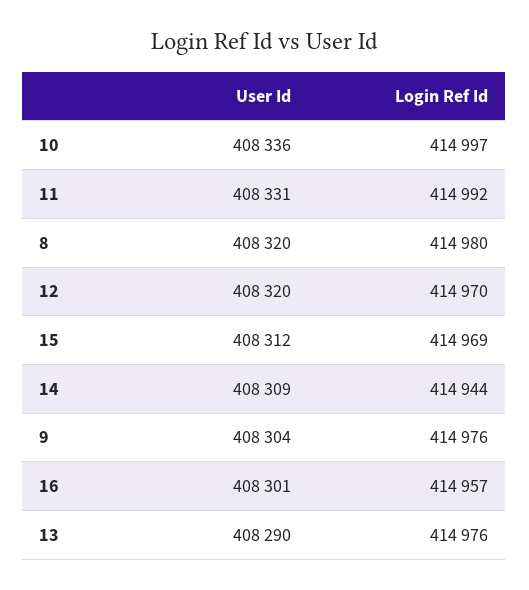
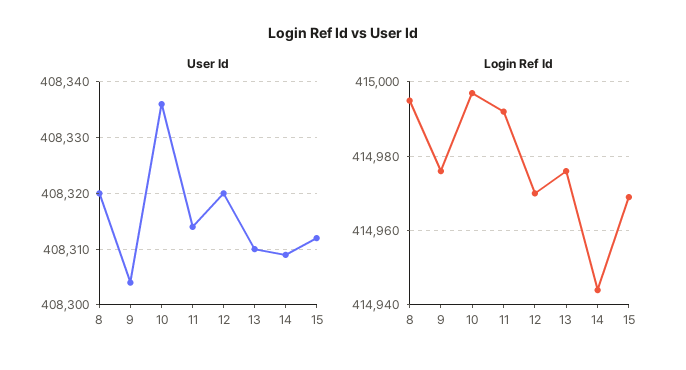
User Id, 11: 408331 -> 408315
Login Ref Id, 8: 414980 -> 414995
User Id, 16: 408301 -> none
Login Ref Id, 16: 414957 -> none
User Id, 13: 408290 -> 408310

